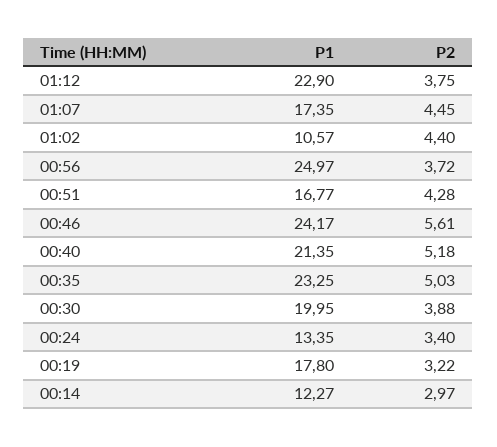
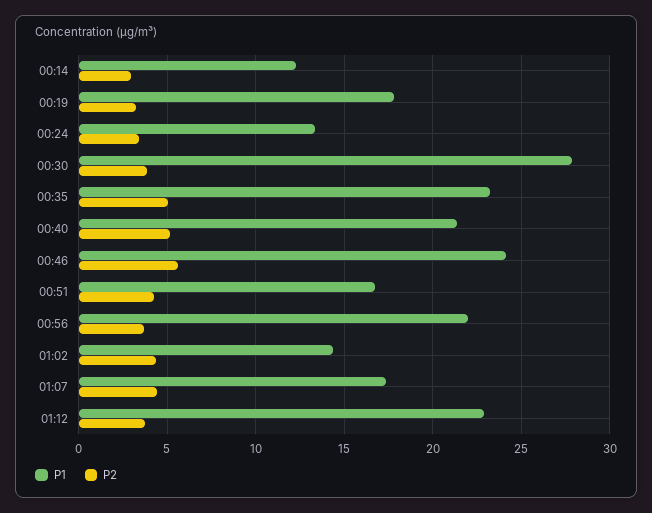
P1, 01:02: 10.57 -> 14.5
P1, 00:56: 24.97 -> 22
P1, 00:30: 19.95 -> 28

